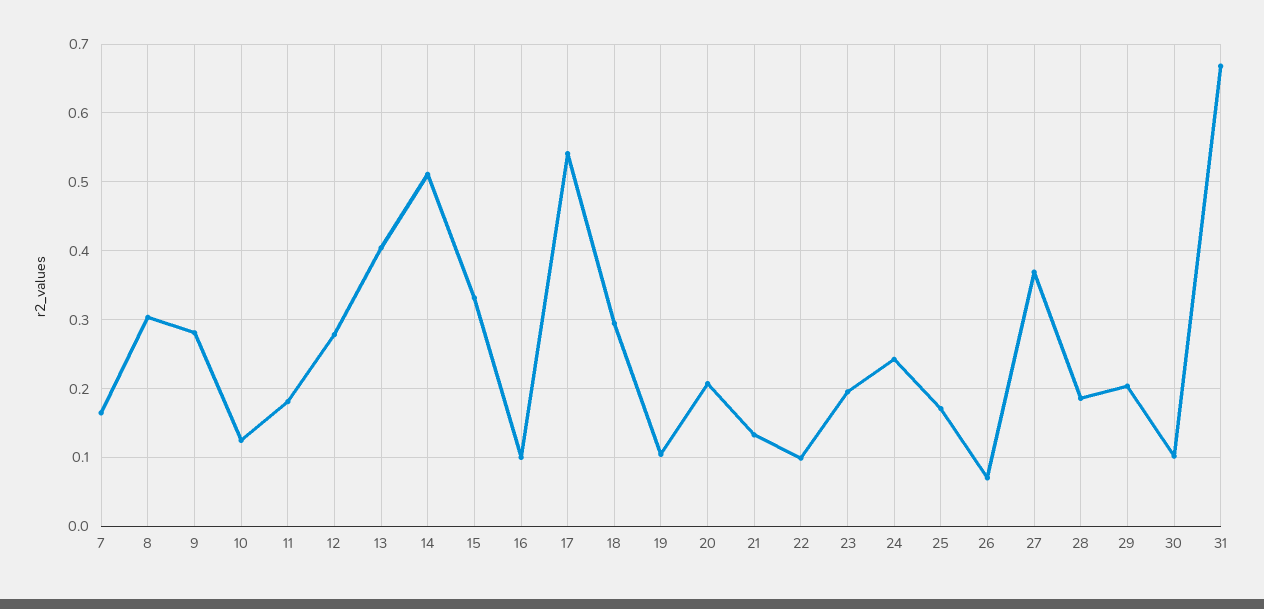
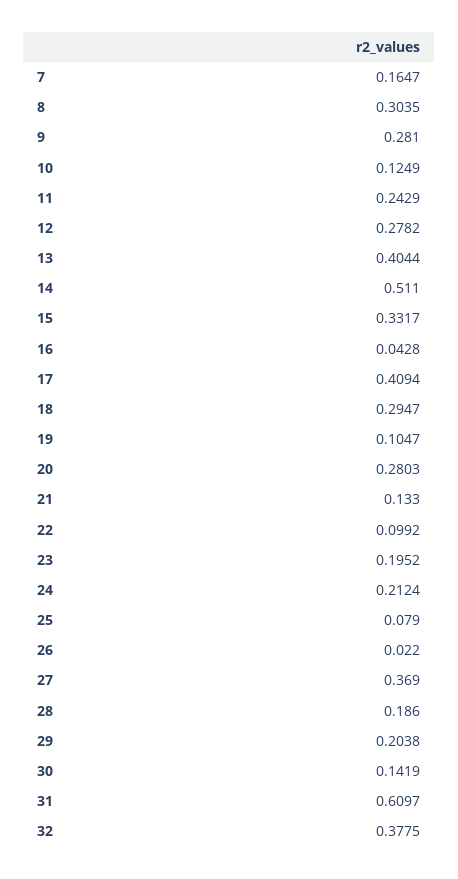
11: 0.18 -> 0.2429
16: 0.1 -> 0.0428
17: 0.54 -> 0.4094
20: 0.21 -> 0.2803
24: 0.24 -> 0.2124
25: 0.17 -> 0.079
26: 0.07 -> 0.022
30: 0.1 -> 0.1419
31: 0.67 -> 0.6097
32: none -> 0.3775

